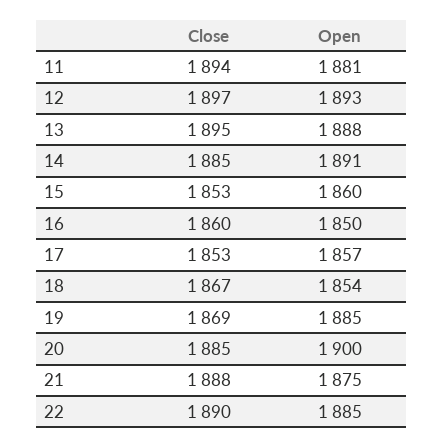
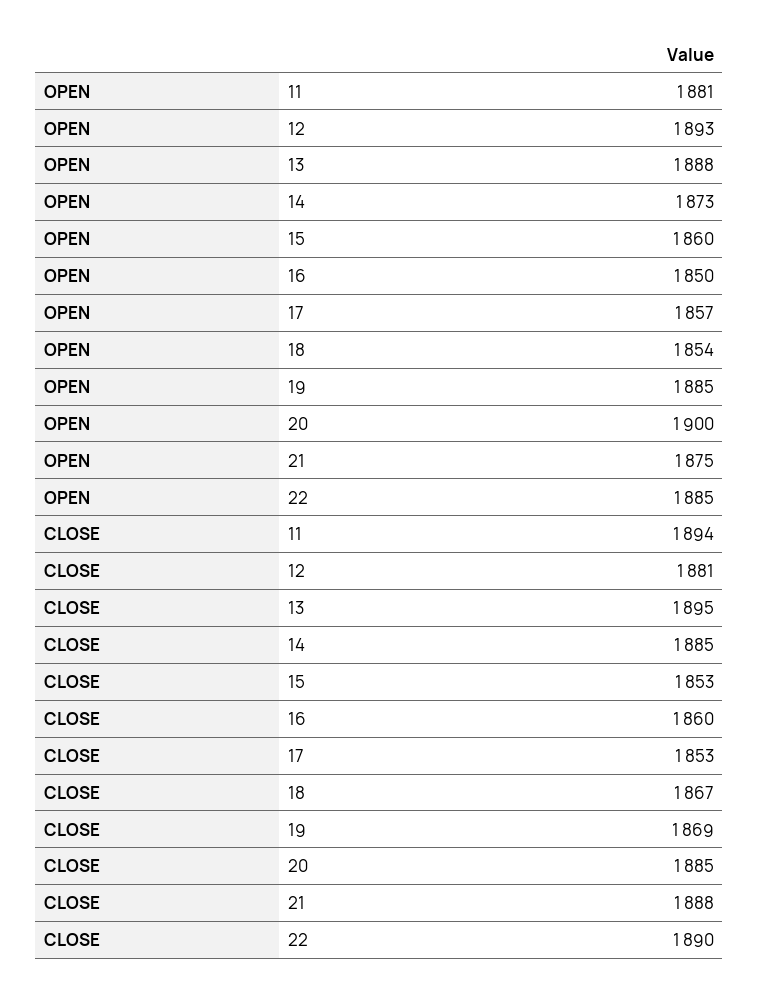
Close, 12: 1897 -> 1881
Open, 14: 1891 -> 1873

